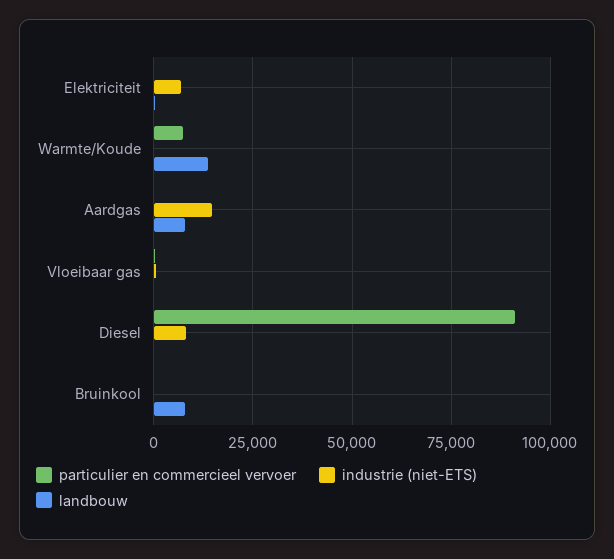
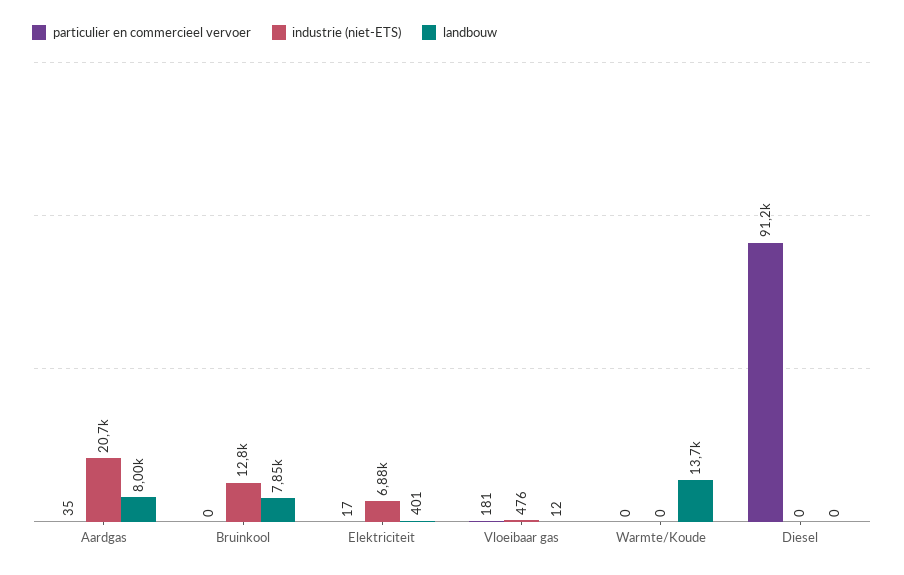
particulier en commercieel vervoer, Warmte/Koude: 7500 -> 0
industrie (niet-ETS), Aardgas: 15000 -> 20700
industrie (niet-ETS), Diesel: 7500 -> 0
industrie (niet-ETS), Bruinkool: 0 -> 12800

